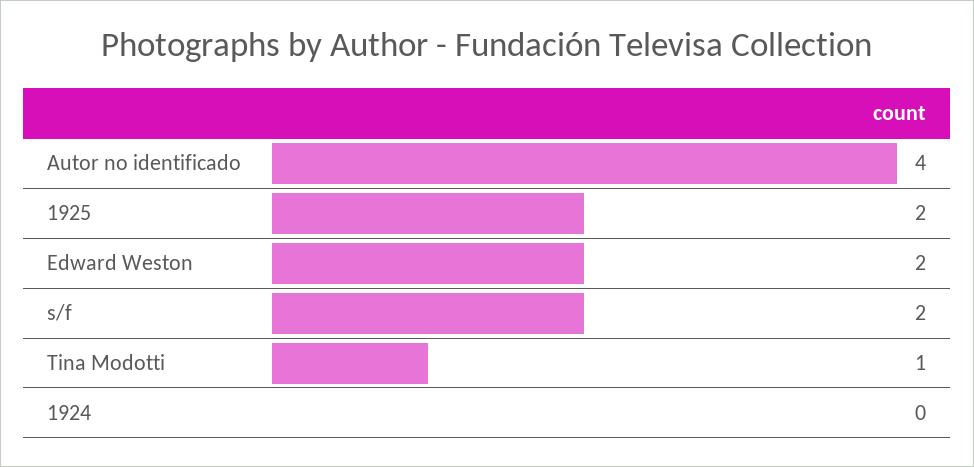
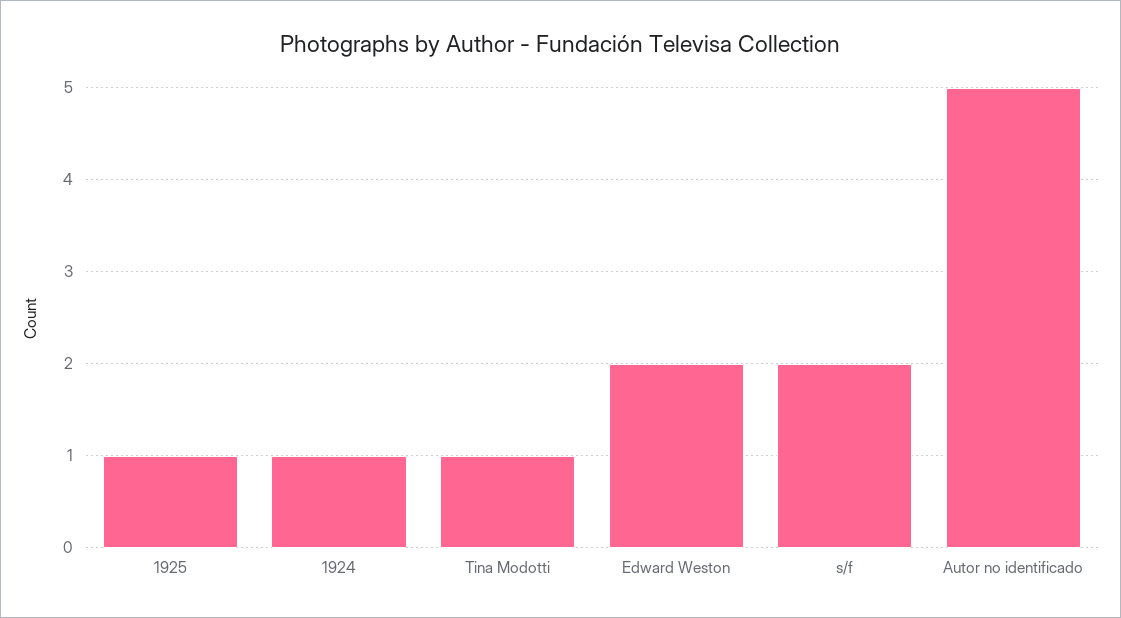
Autor no identificado: 4 -> 5
1925: 2 -> 1
1924: 0 -> 1

